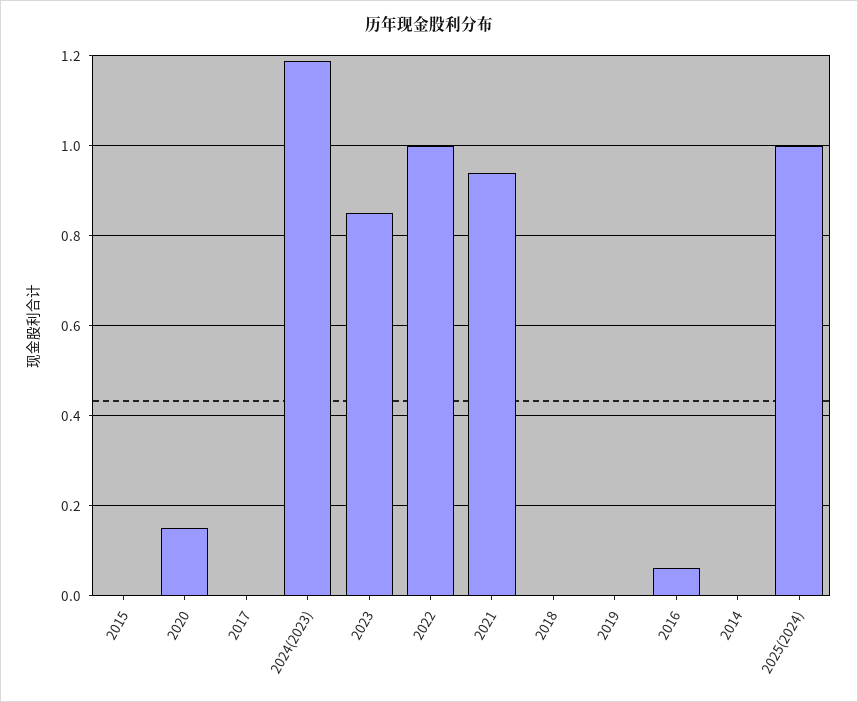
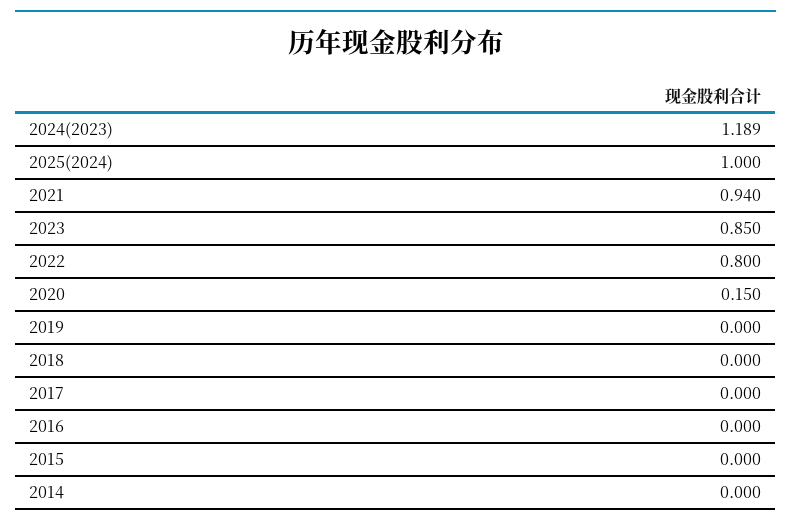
2022: 1 -> 0.8
2016: 0.06 -> 0

